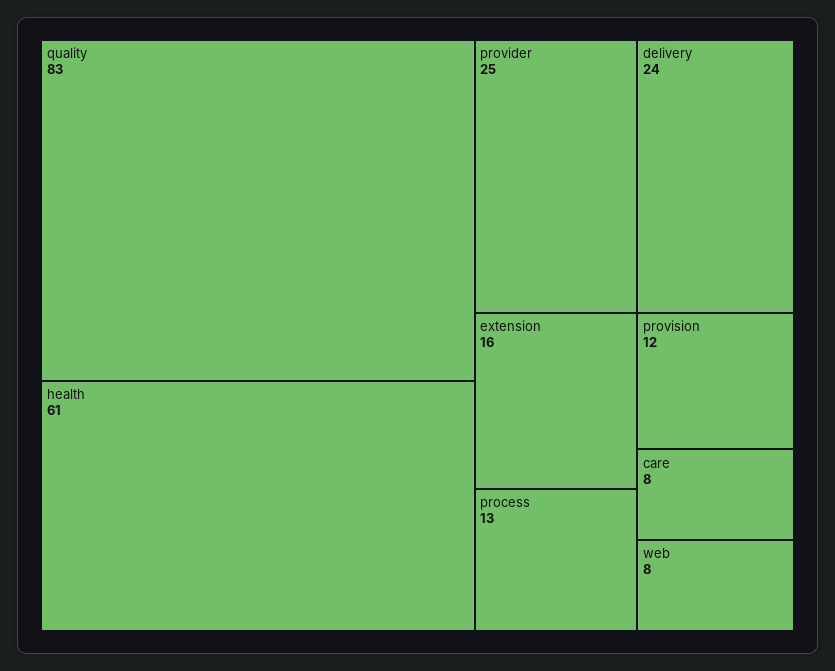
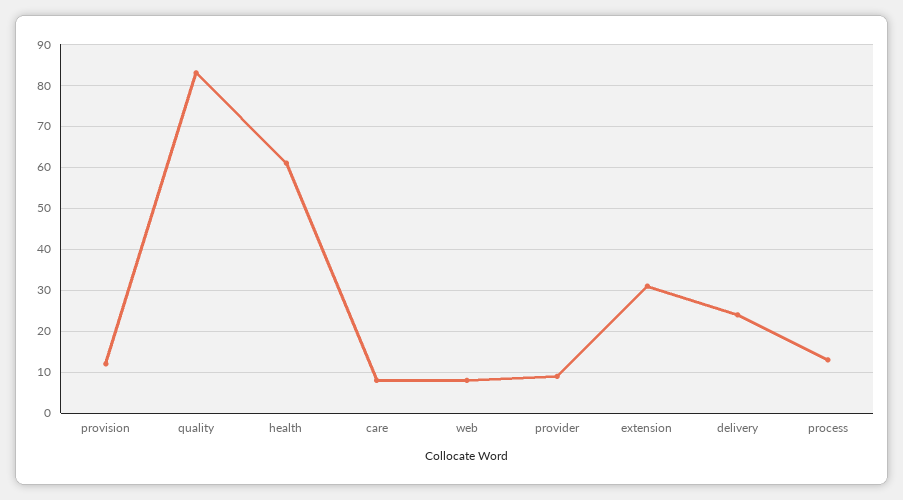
provider: 25 -> 10
extension: 16 -> 30

